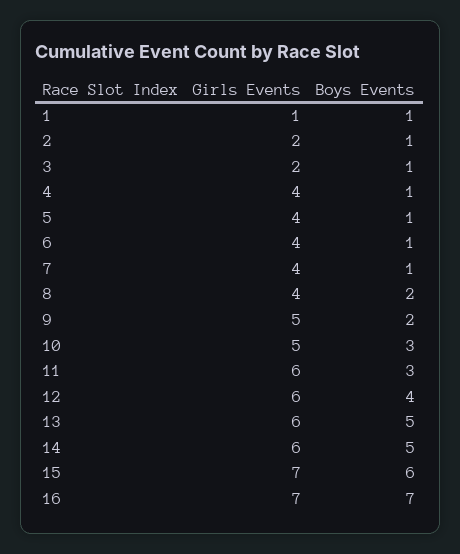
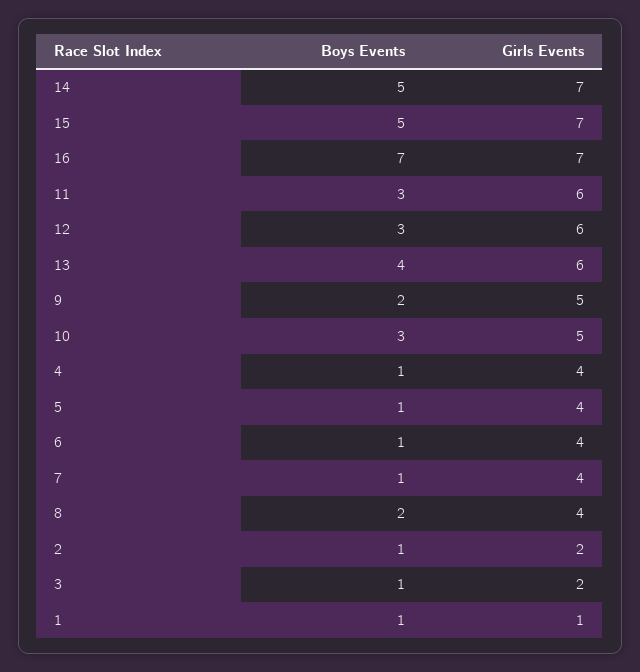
Boys Events, 12: 4 -> 3
Boys Events, 13: 5 -> 4
Girls Events, 14: 6 -> 7
Boys Events, 15: 6 -> 5

